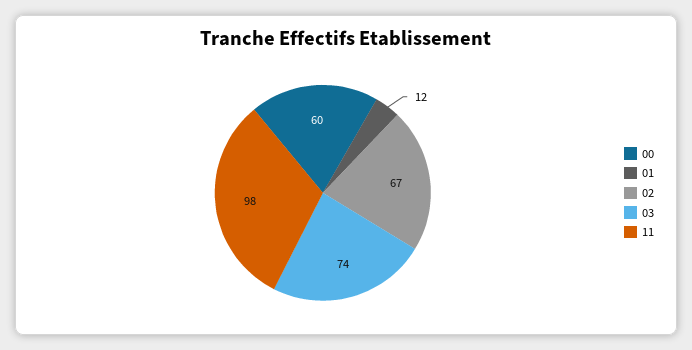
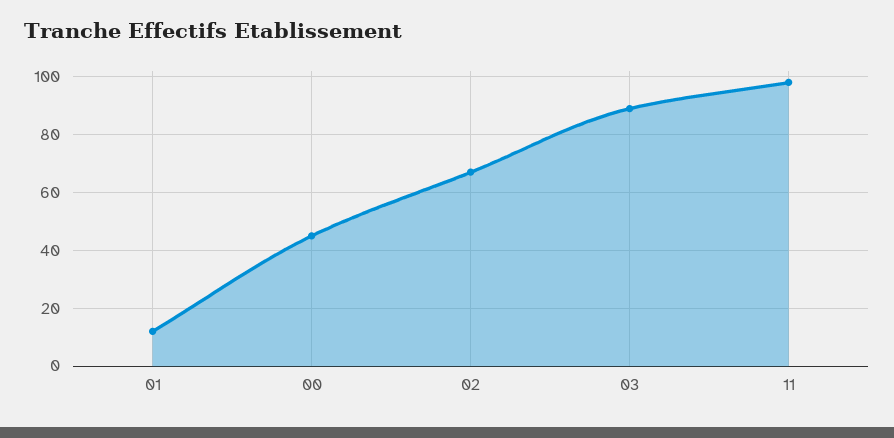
00: 60 -> 45
03: 74 -> 90

